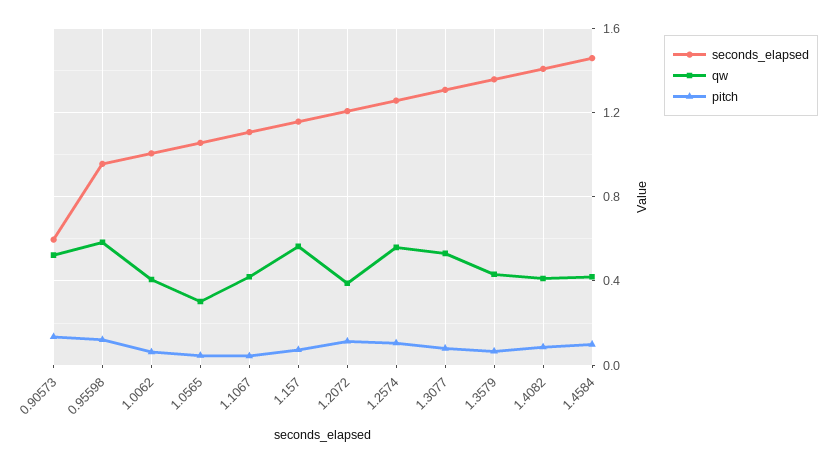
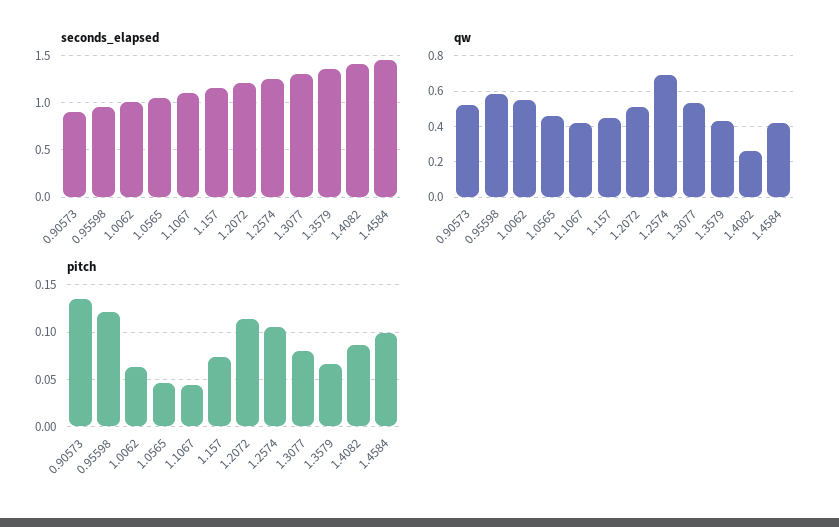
seconds_elapsed, 0.90573: 0.6 -> 0.9
qw, 1.0062: 0.4 -> 0.55
qw, 1.0565: 0.3 -> 0.45
qw, 1.157: 0.55 -> 0.45
qw, 1.2072: 0.4 -> 0.5
qw, 1.2574: 0.55 -> 0.7
qw, 1.4082: 0.4 -> 0.25

